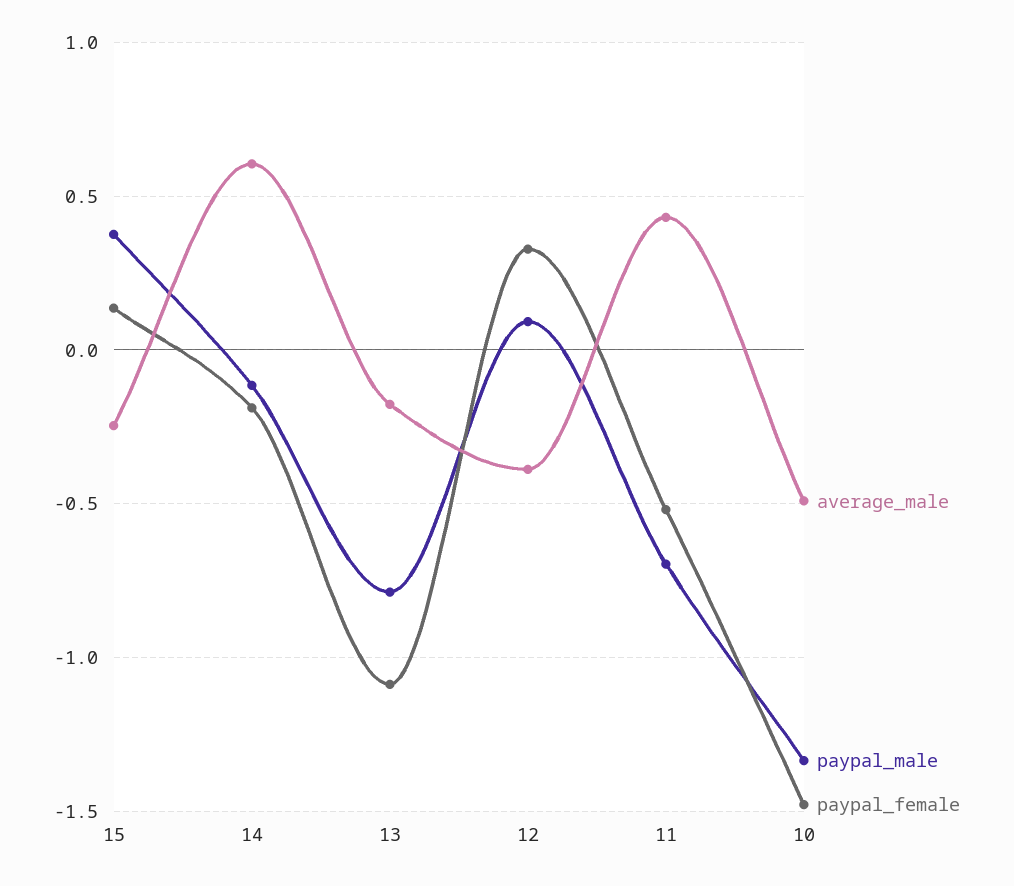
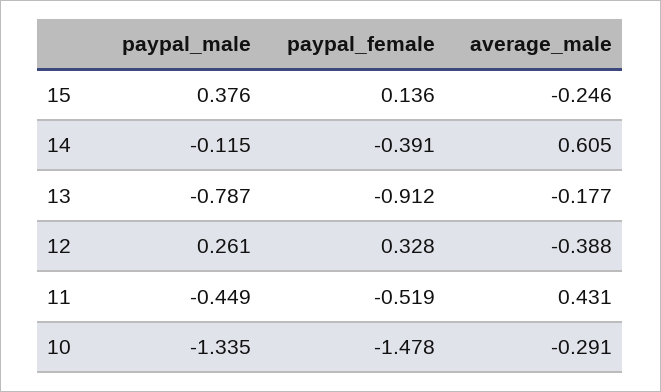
paypal_female, 14: -0.2 -> -0.391
paypal_female, 13: -1.1 -> -0.912
paypal_male, 12: 0.1 -> 0.261
paypal_male, 11: -0.7 -> -0.449
average_male, 10: -0.5 -> -0.291

